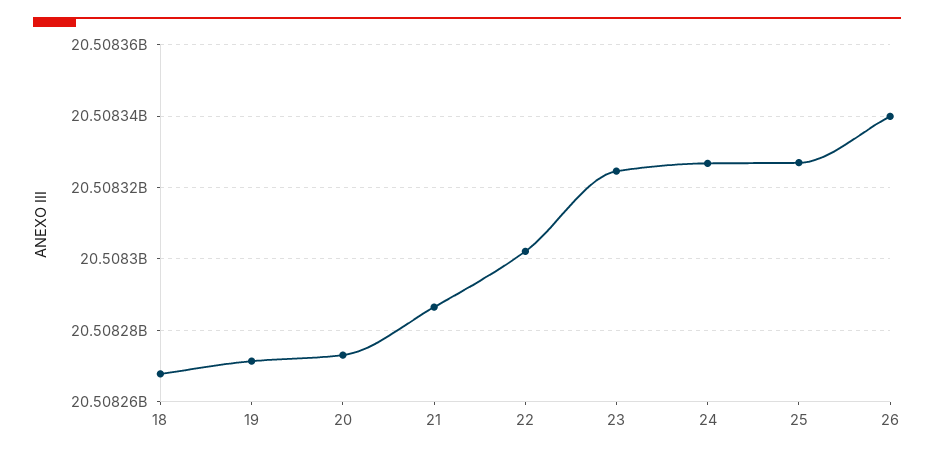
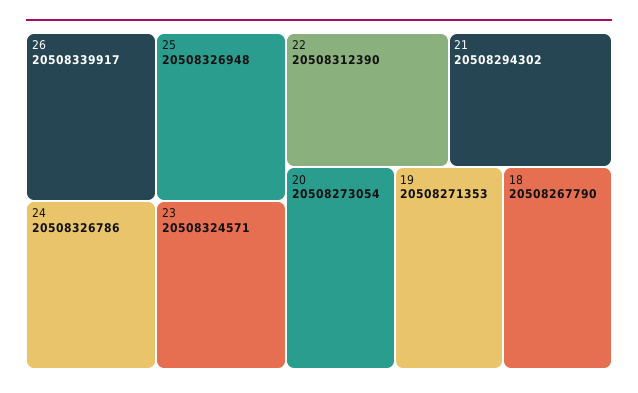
21: 20508286000 -> 20508294302
22: 20508302000 -> 20508312390

